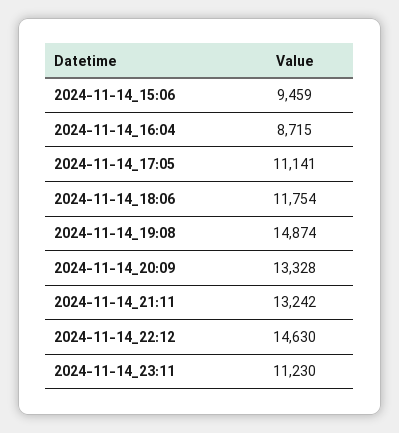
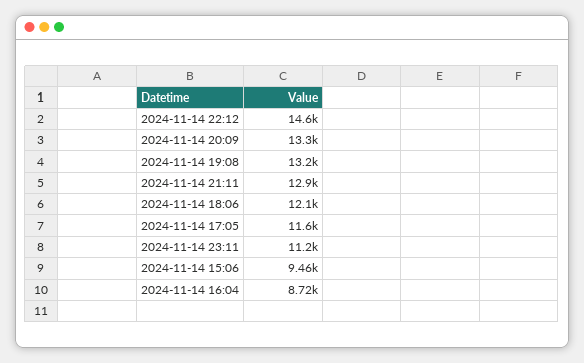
2024-11-14_17:05: 11141 -> 11600
2024-11-14_18:06: 11754 -> 12100
2024-11-14_19:08: 14874 -> 13200
2024-11-14_21:11: 13242 -> 12900

